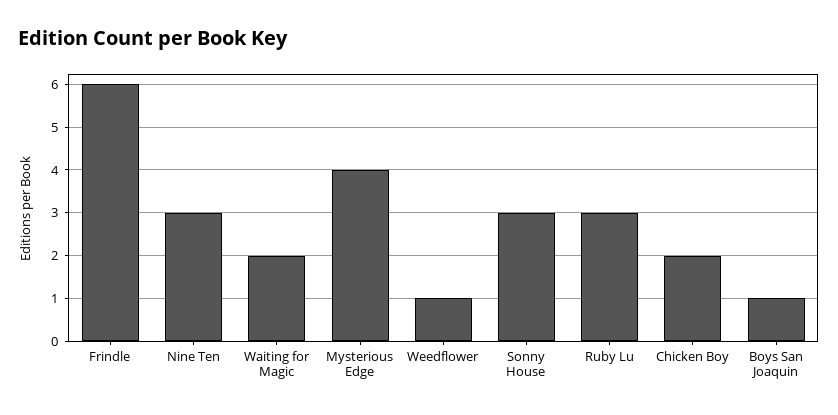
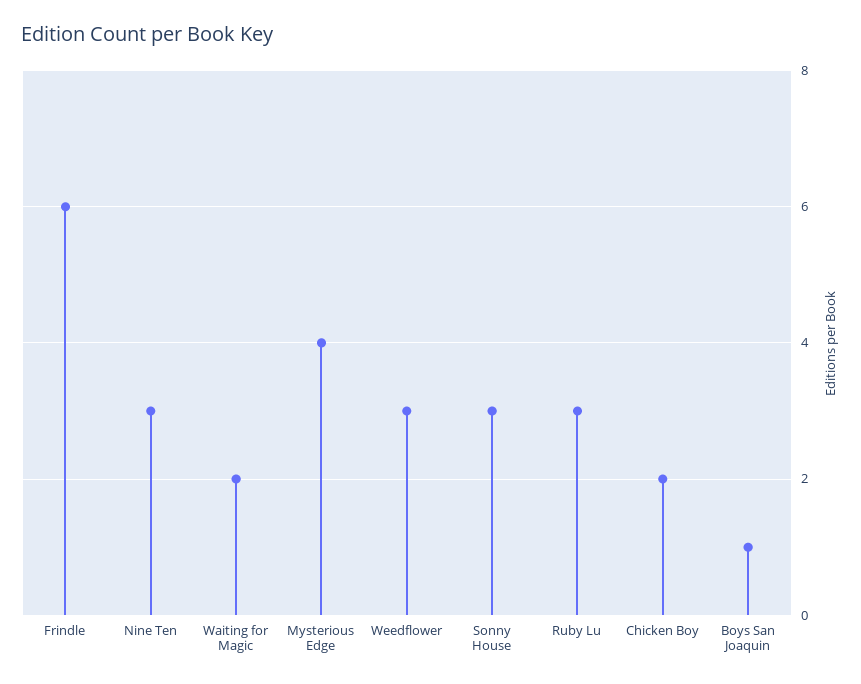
Weedflower: 1 -> 3

